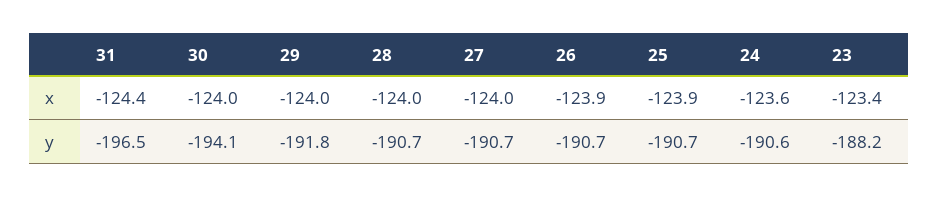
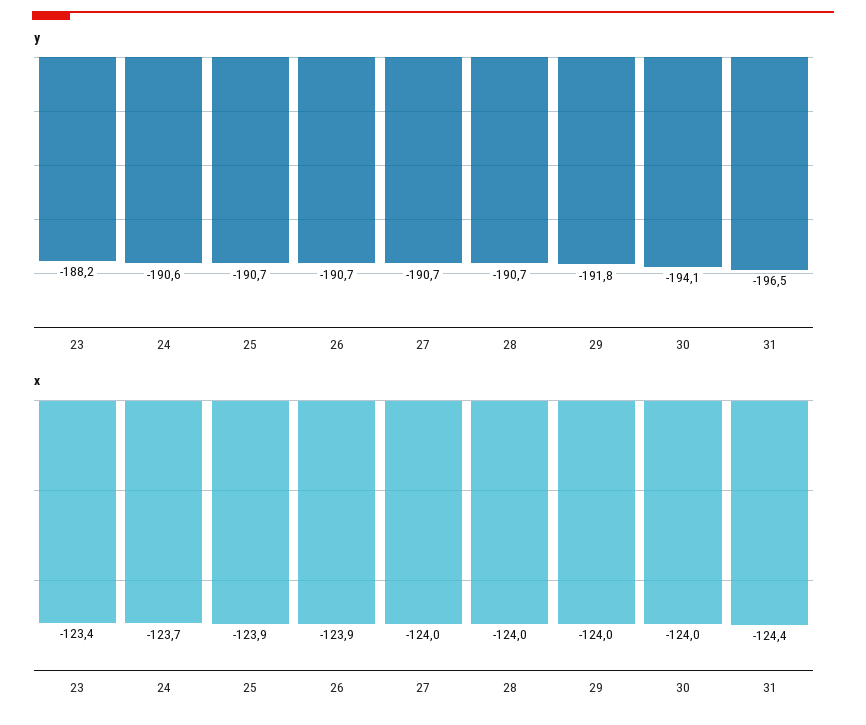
x, 24: -123.6 -> -123.7

